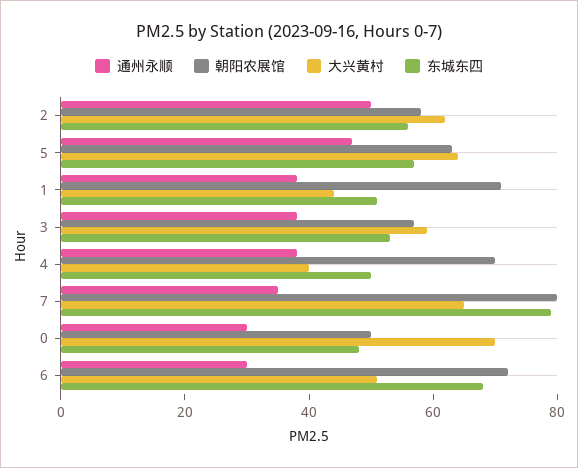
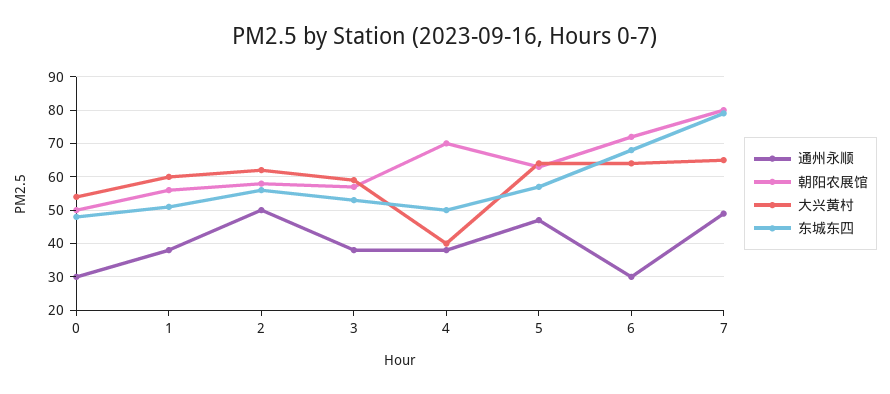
朝阳农展馆, 1: 70 -> 55
大兴黄村, 1: 45 -> 60
通州永顺, 7: 35 -> 50
大兴黄村, 0: 70 -> 55
大兴黄村, 6: 50 -> 65

